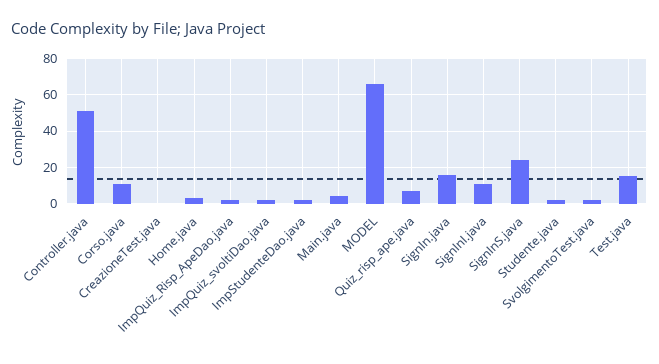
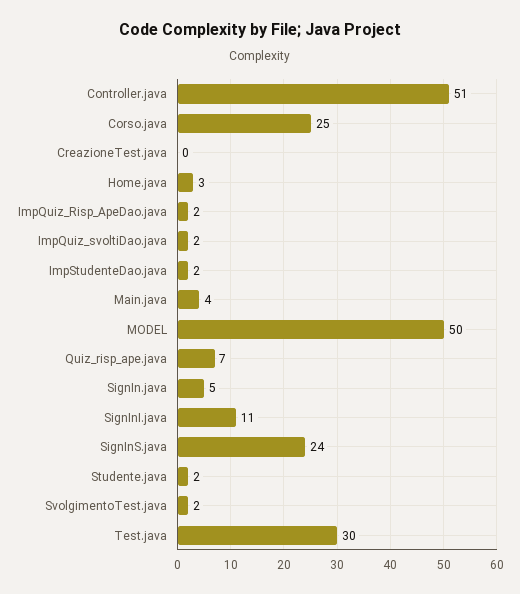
Corso.java: 10 -> 25
MODEL: 65 -> 50
SignIn.java: 15 -> 5
Test.java: 15 -> 30

